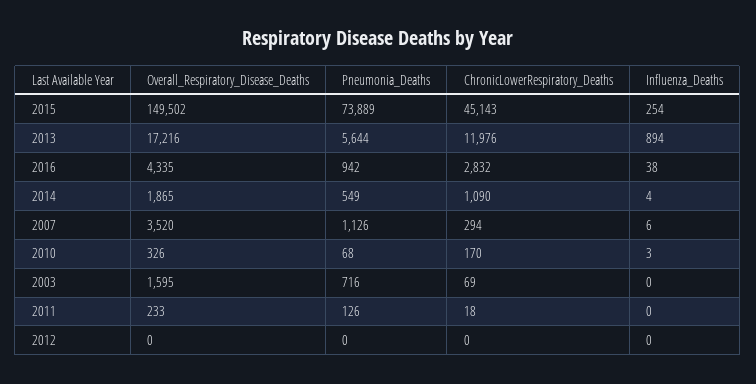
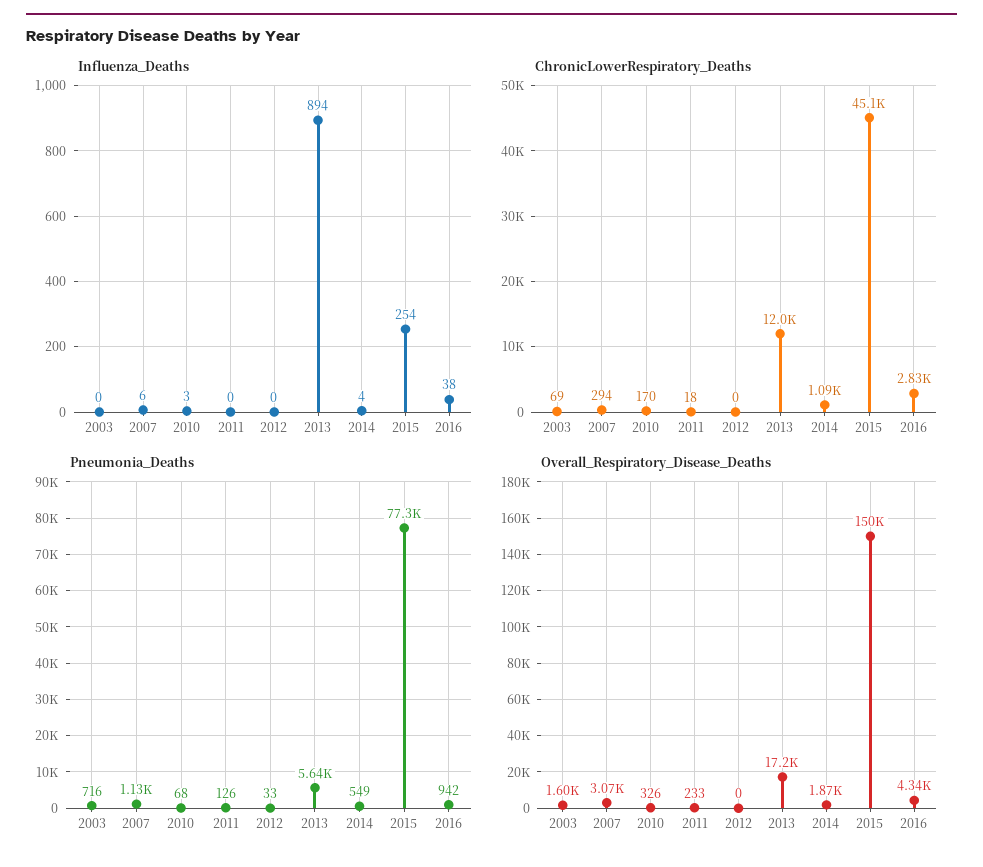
Pneumonia_Deaths, 2015: 73889 -> 77300
Overall_Respiratory_Disease_Deaths, 2007: 3520 -> 3070
Pneumonia_Deaths, 2012: 0 -> 33

